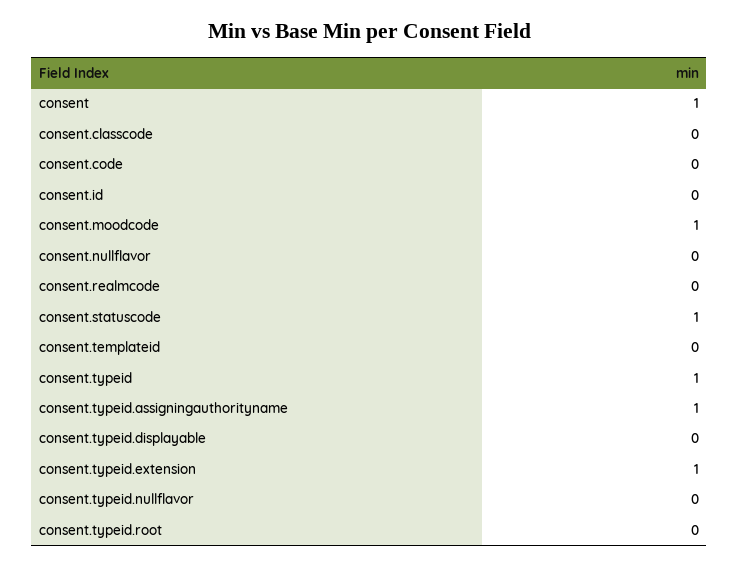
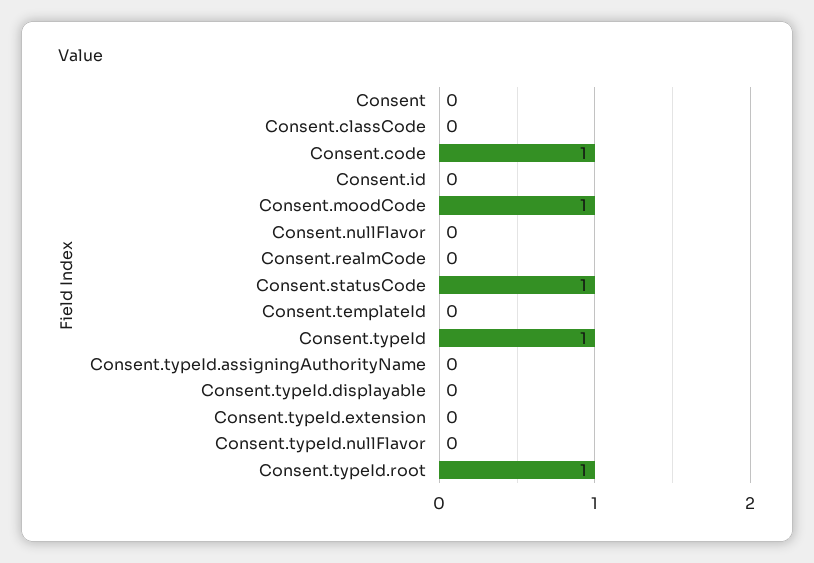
consent: 1 -> 0
consent.code: 0 -> 1
consent.typeid.assigningauthorityname: 1 -> 0
consent.typeid.extension: 1 -> 0
consent.typeid.root: 0 -> 1

